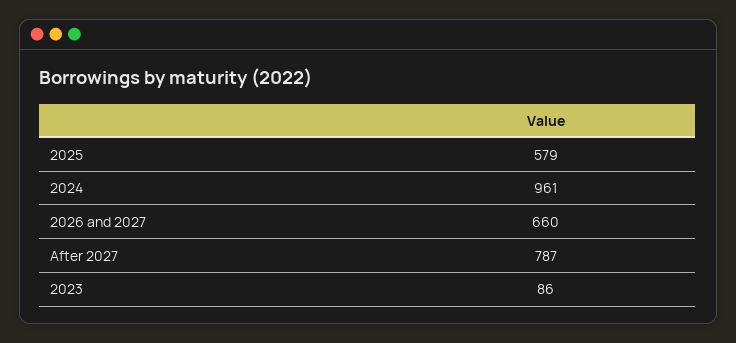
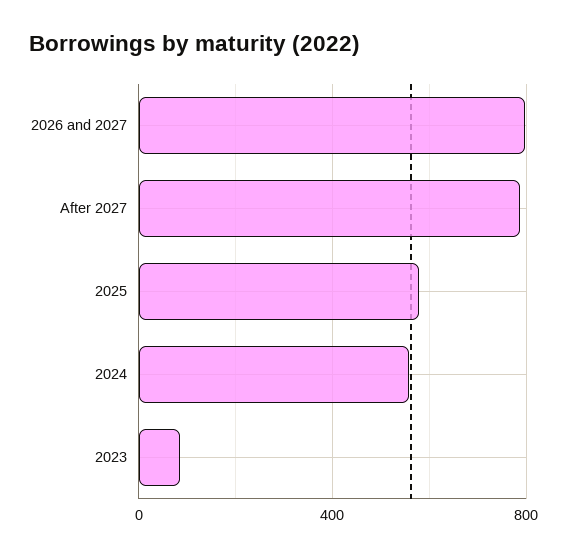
2024: 961 -> 550
2026 and 2027: 660 -> 800

